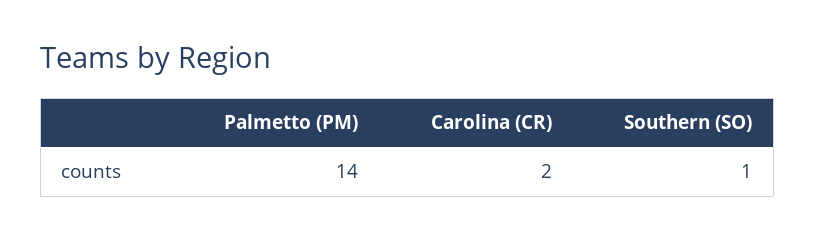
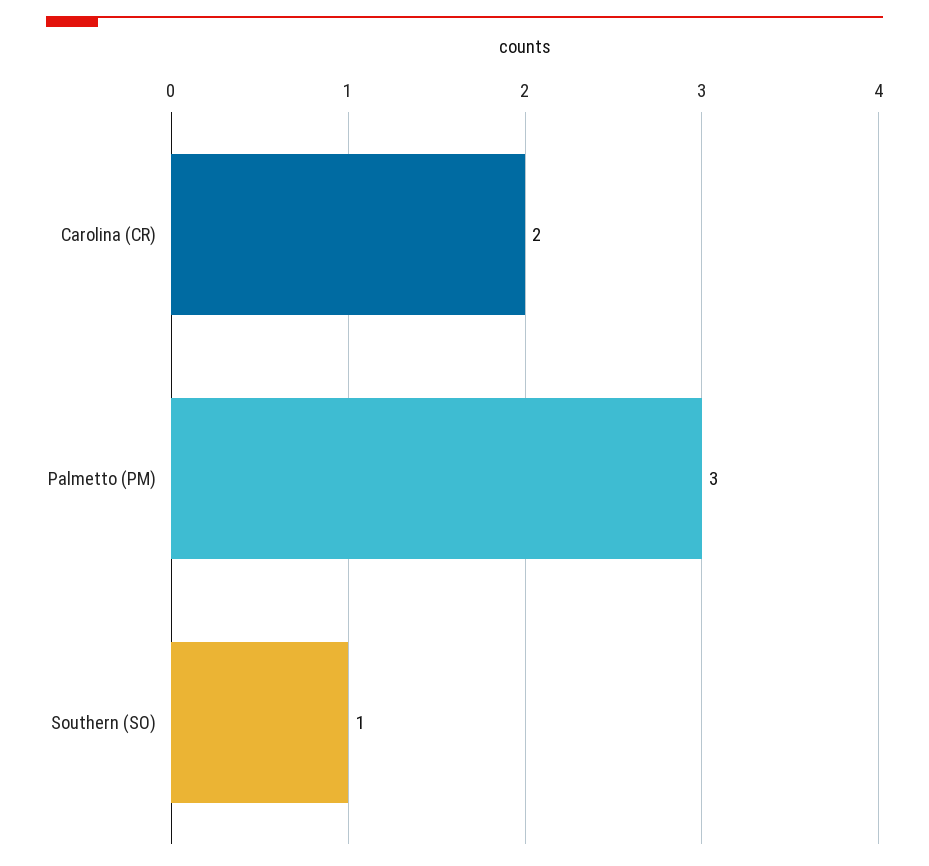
Palmetto (PM): 14 -> 3

